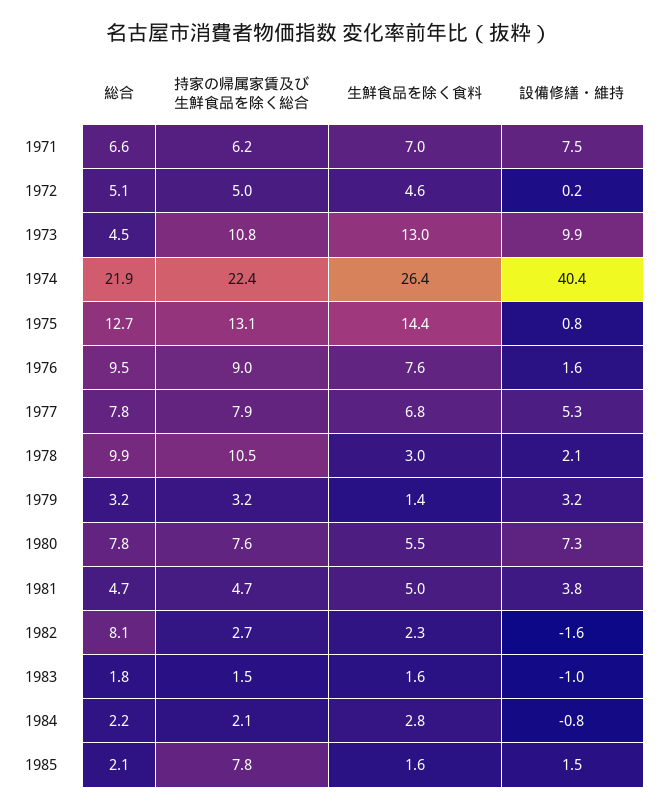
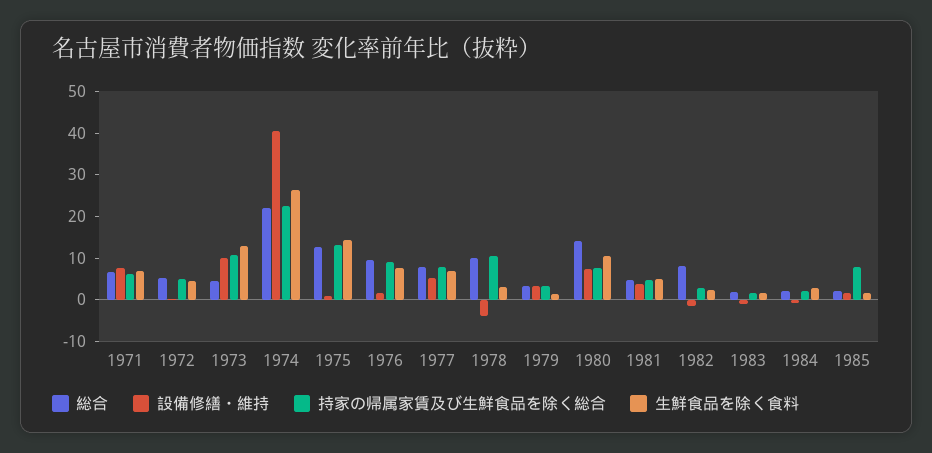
設備修繕・維持, 1978: 2.1 -> -4
総合, 1980: 7.8 -> 14
生鮮食品を除く食料, 1980: 5.5 -> 10

